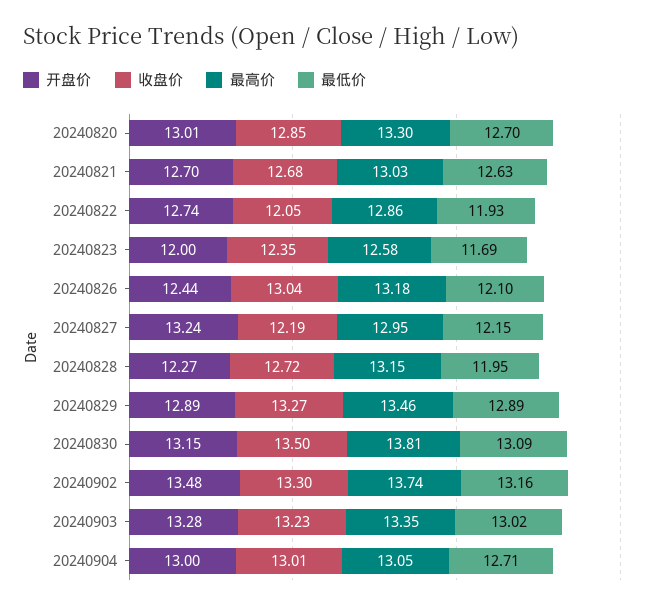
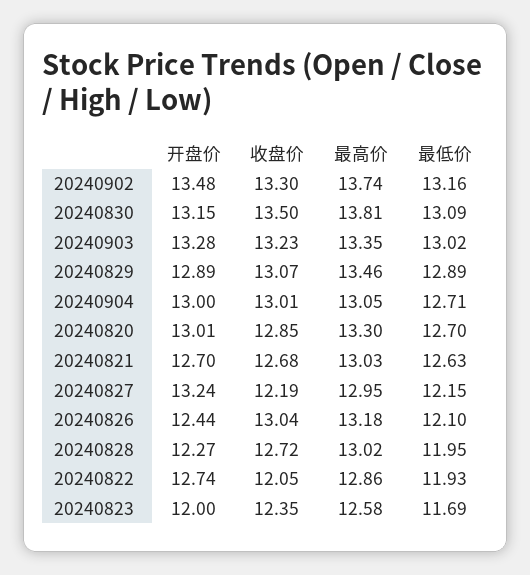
最高价, 20240828: 13.15 -> 13.02
收盘价, 20240829: 13.27 -> 13.07

